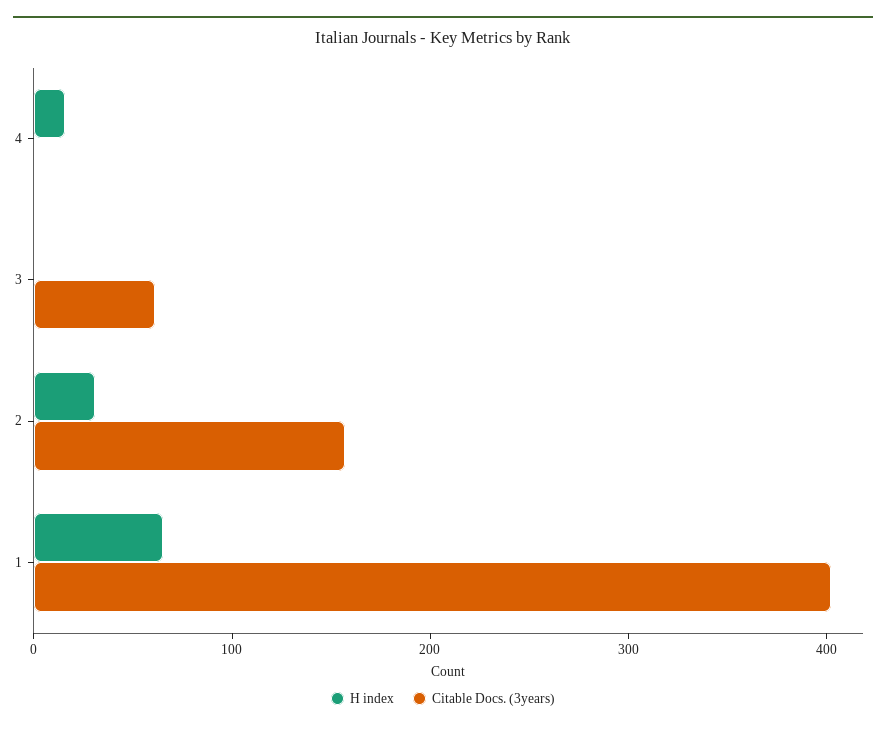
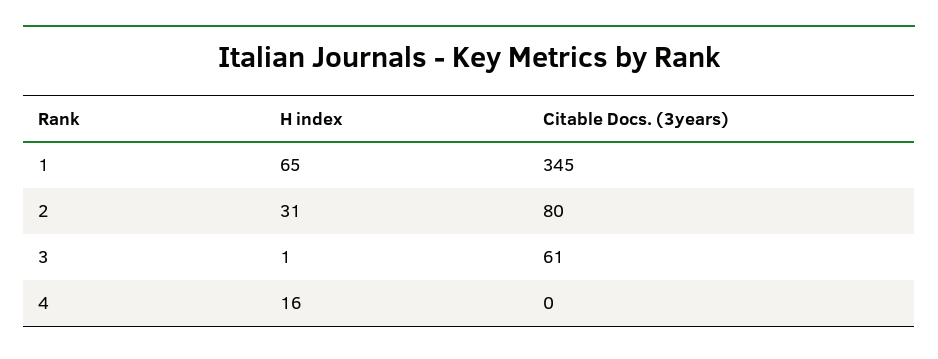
Citable Docs. (3years), 2: 160 -> 80
Citable Docs. (3years), 1: 400 -> 345

